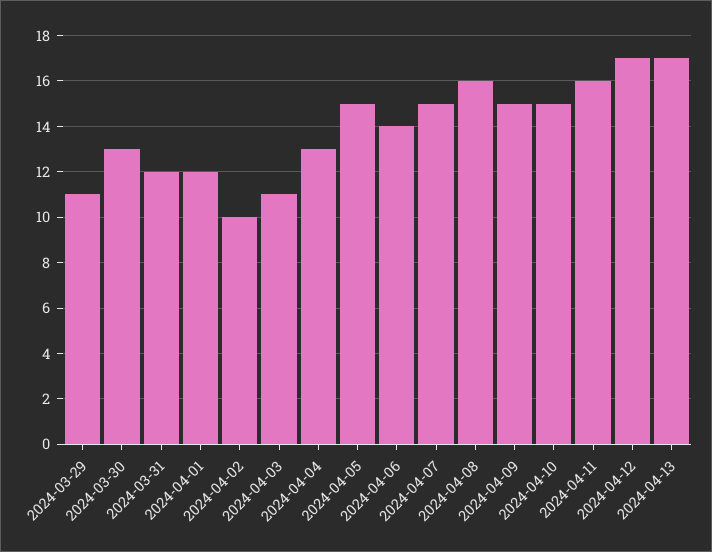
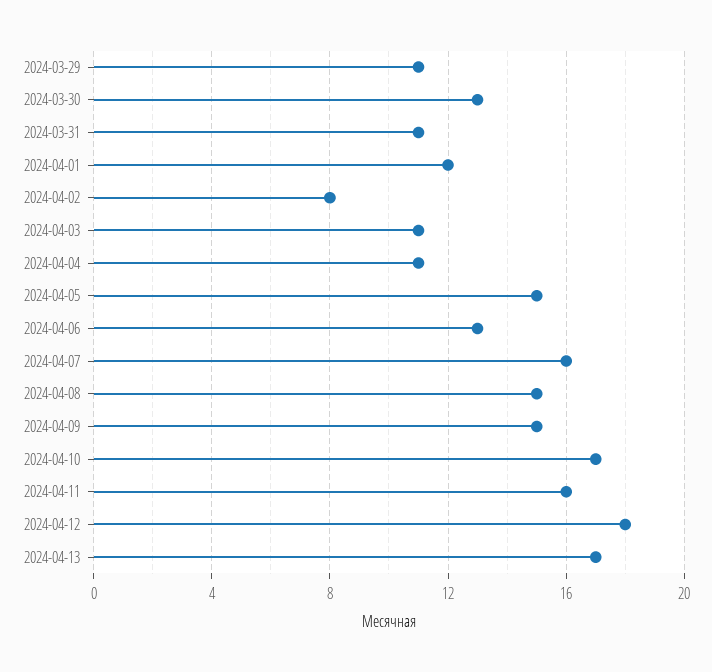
2024-03-31: 12 -> 11
2024-04-02: 10 -> 8
2024-04-04: 13 -> 11
2024-04-06: 14 -> 13
2024-04-07: 15 -> 16
2024-04-08: 16 -> 15
2024-04-10: 15 -> 17
2024-04-12: 17 -> 18

